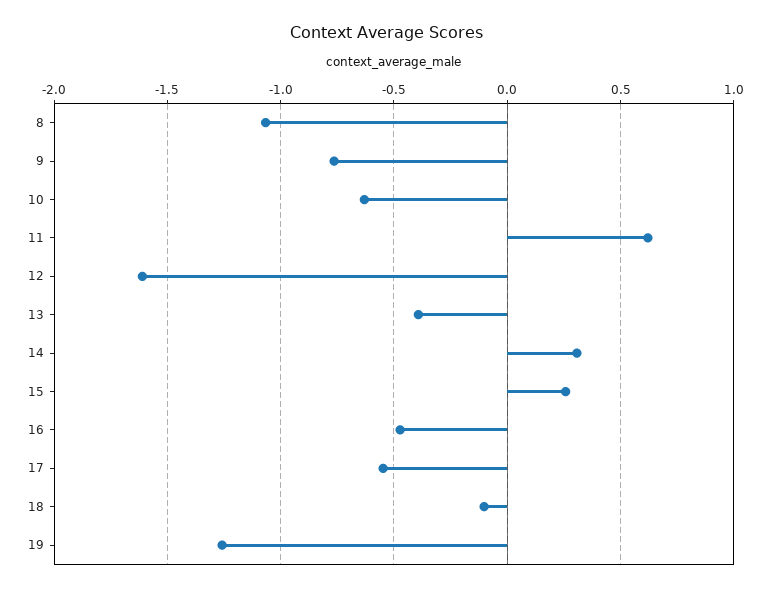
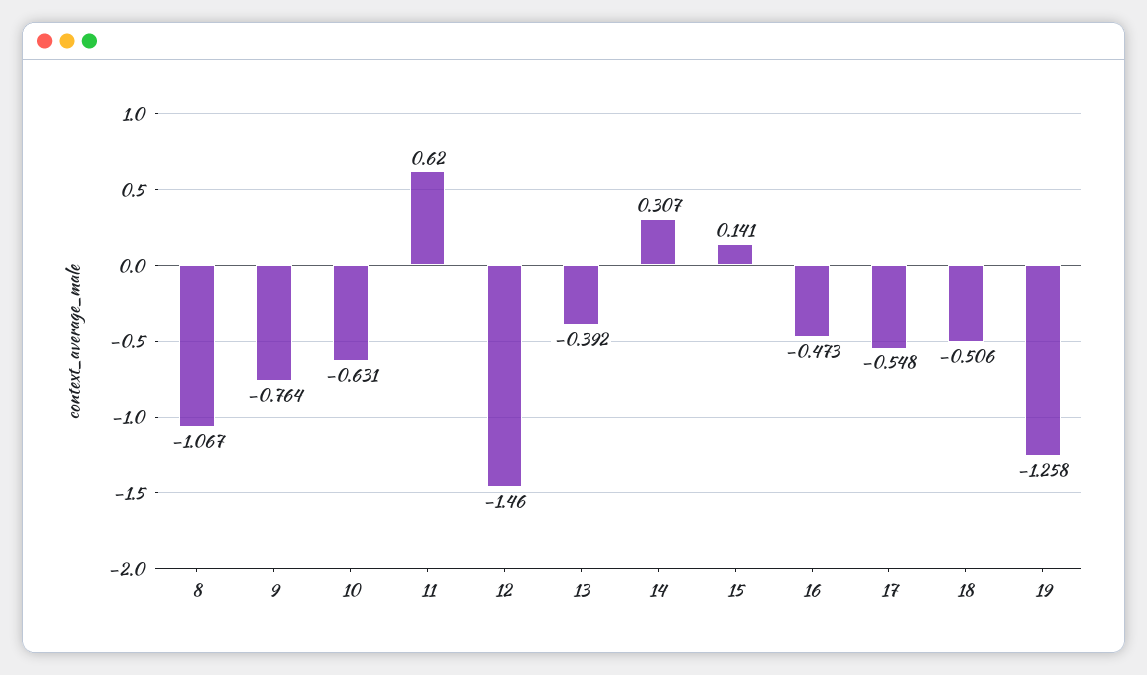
12: -1.6 -> -1.46
15: 0.25 -> 0.141
18: -0.1 -> -0.506

